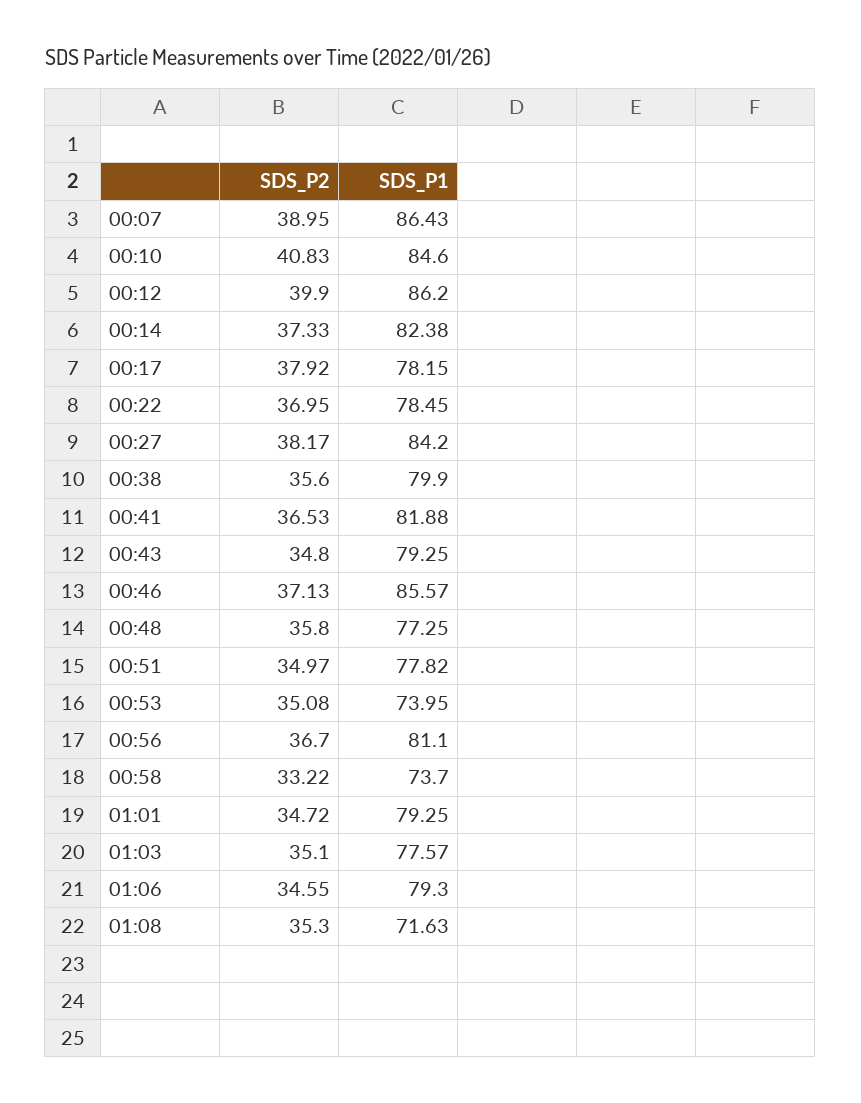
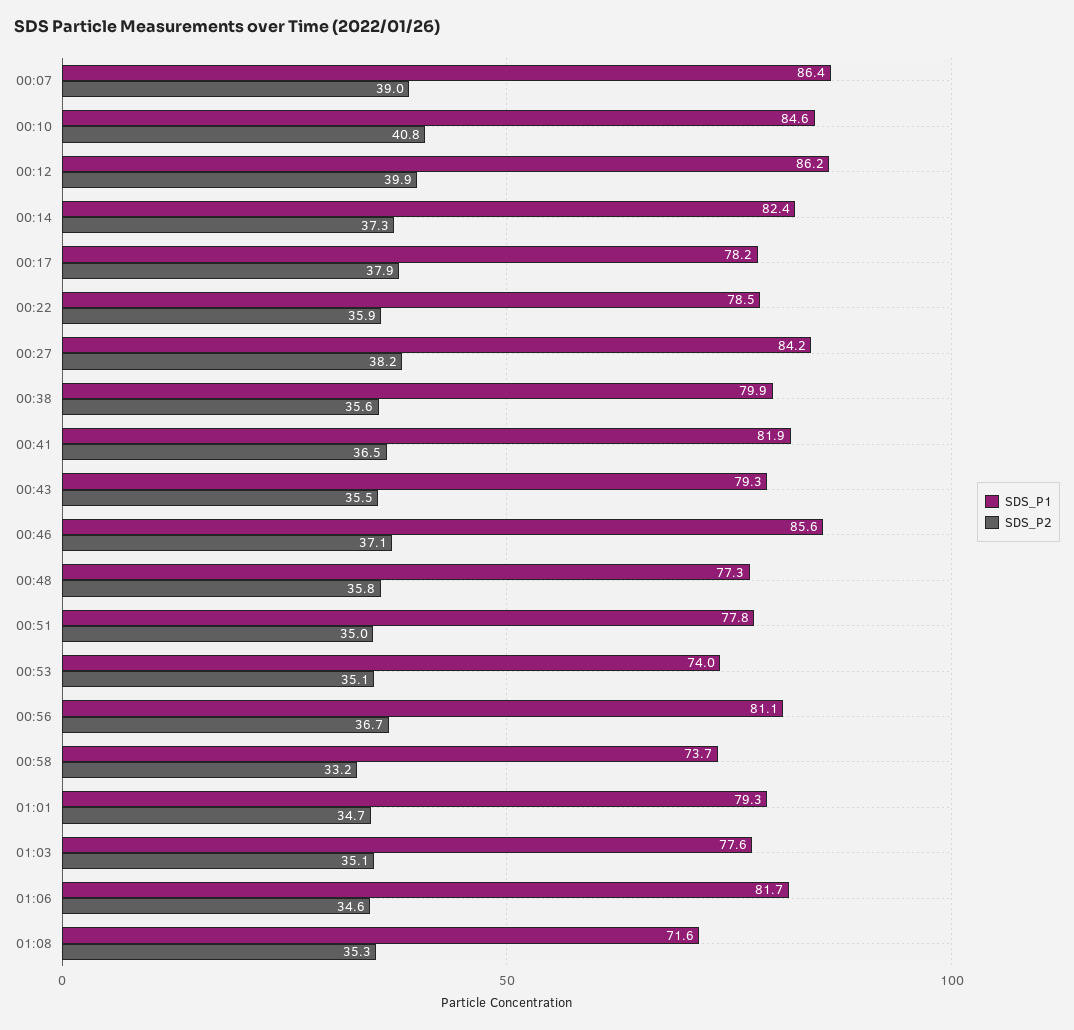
SDS_P2, 00:22: 36.95 -> 35.9
SDS_P2, 00:43: 34.8 -> 35.5
SDS_P1, 01:06: 79.3 -> 81.7

